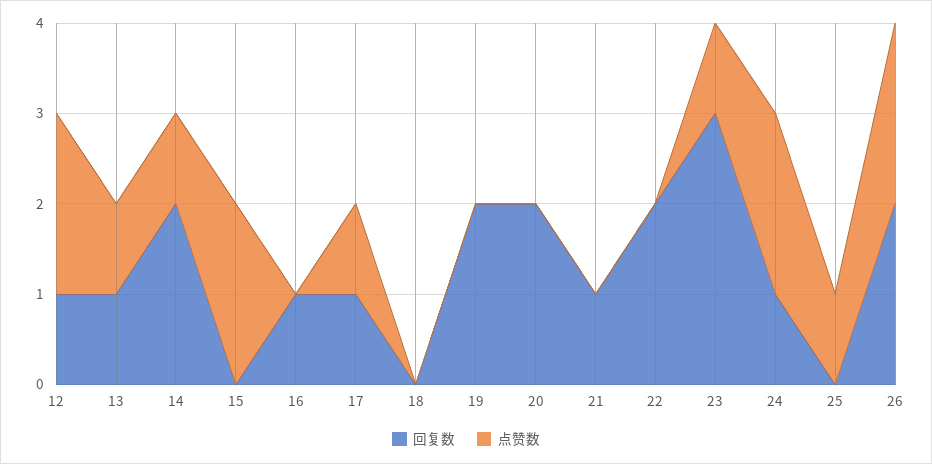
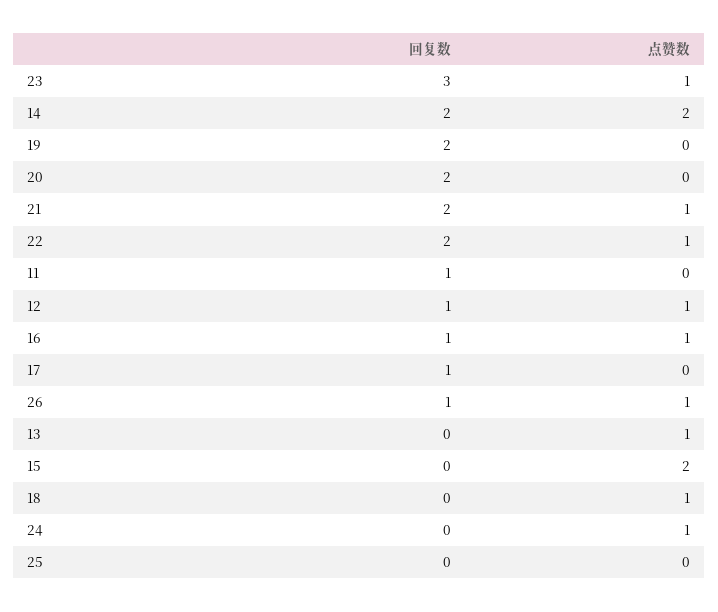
点赞数, 12: 2 -> 1
回复数, 13: 1 -> 0
点赞数, 14: 1 -> 2
点赞数, 16: 0 -> 1
点赞数, 17: 1 -> 0
点赞数, 18: 0 -> 1
回复数, 21: 1 -> 2
点赞数, 21: 0 -> 1
点赞数, 22: 0 -> 1
回复数, 24: 1 -> 0
点赞数, 24: 2 -> 1
点赞数, 25: 1 -> 0
回复数, 26: 2 -> 1
点赞数, 26: 2 -> 1
回复数, 11: none -> 1
点赞数, 11: none -> 0

